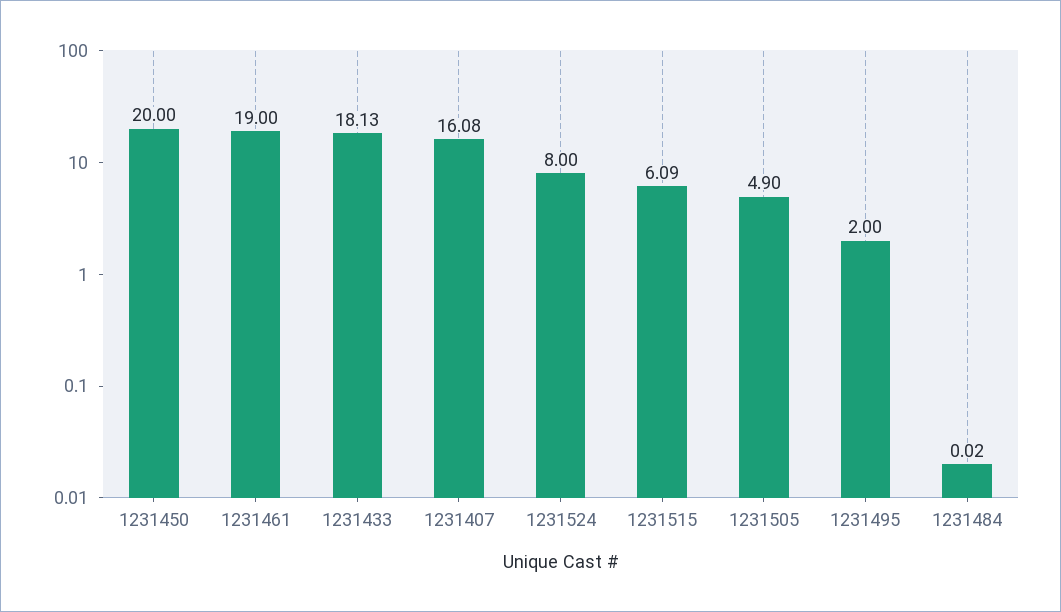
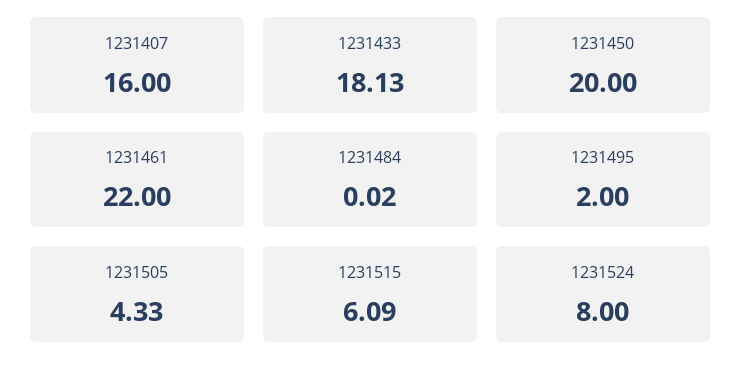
1231461: 19 -> 22
1231407: 16.08 -> 16
1231505: 4.9 -> 4.33

